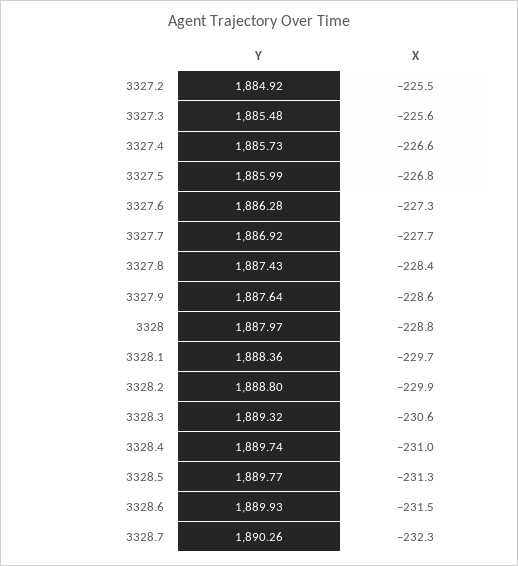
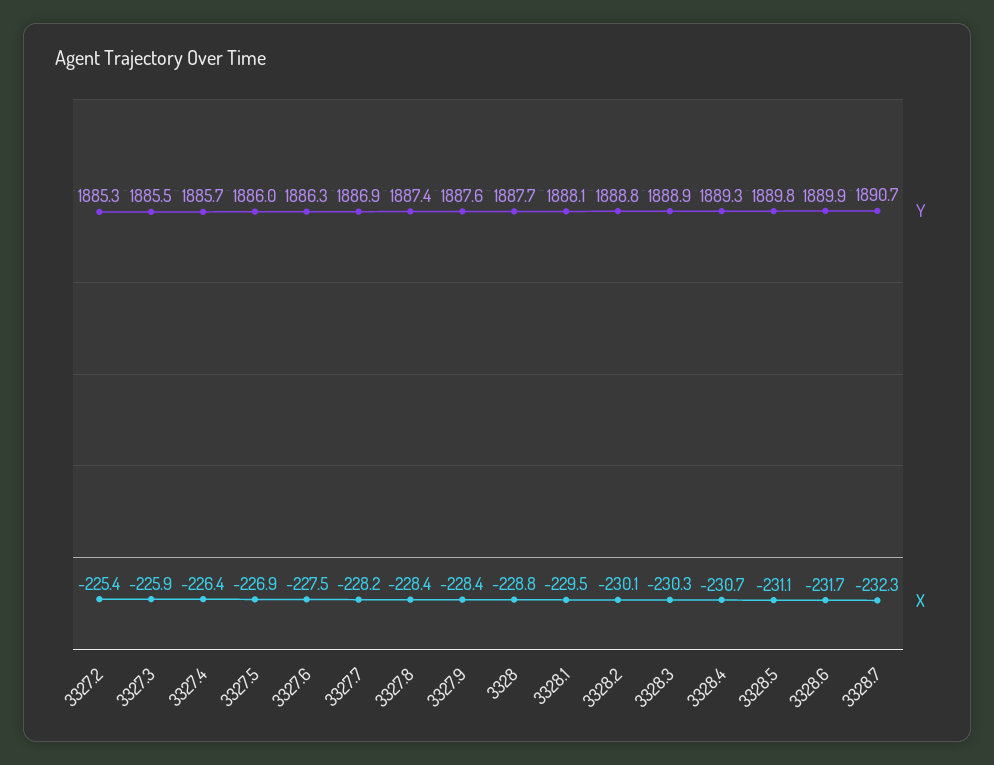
Y, 3327.2: 1884.92 -> 1885.3
X, 3327.2: -225.5 -> -225.4
X, 3327.3: -225.6 -> -225.9
X, 3327.4: -226.6 -> -226.4
X, 3327.5: -226.8 -> -226.9
X, 3327.6: -227.3 -> -227.5
X, 3327.7: -227.7 -> -228.2
X, 3327.9: -228.6 -> -228.4
Y, 3328: 1887.97 -> 1887.7
Y, 3328.1: 1888.36 -> 1888.1
X, 3328.1: -229.7 -> -229.5
X, 3328.2: -229.9 -> -230.1
Y, 3328.3: 1889.32 -> 1888.9
X, 3328.3: -230.6 -> -230.3
Y, 3328.4: 1889.74 -> 1889.3
X, 3328.4: -231 -> -230.7
X, 3328.5: -231.3 -> -231.1
X, 3328.6: -231.5 -> -231.7
Y, 3328.7: 1890.26 -> 1890.7

